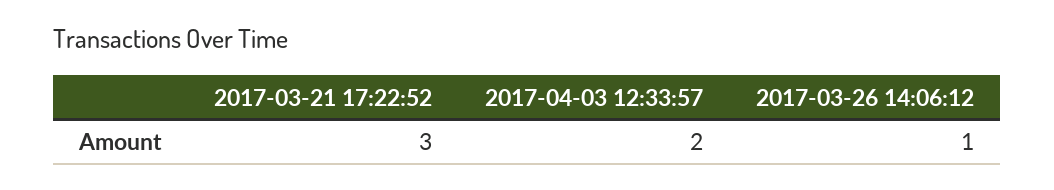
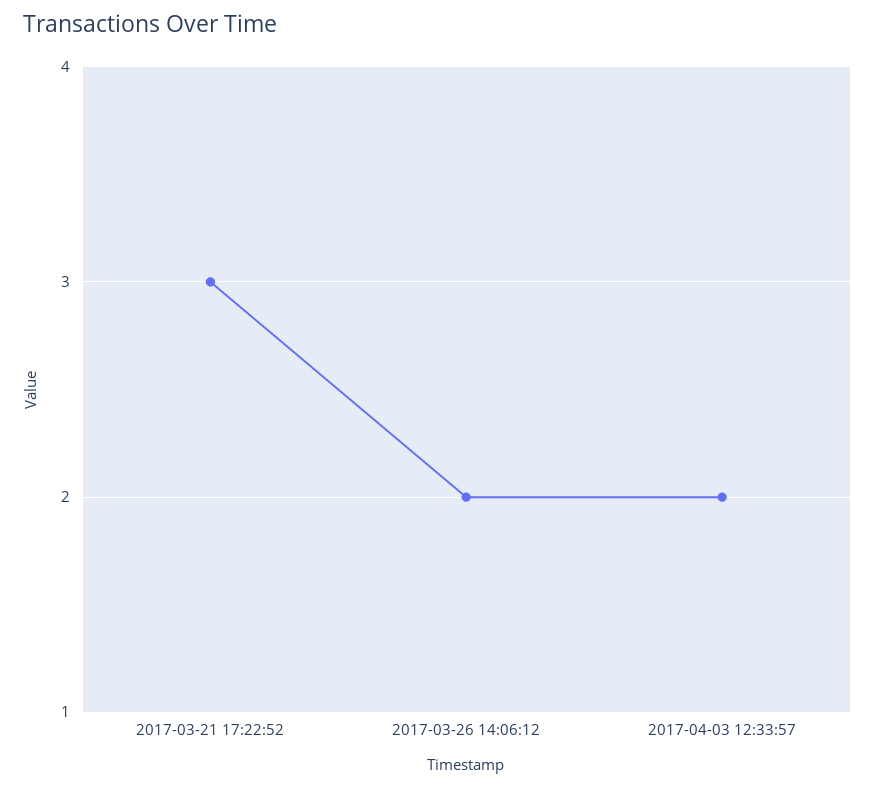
2017-03-26 14:06:12: 1 -> 2

